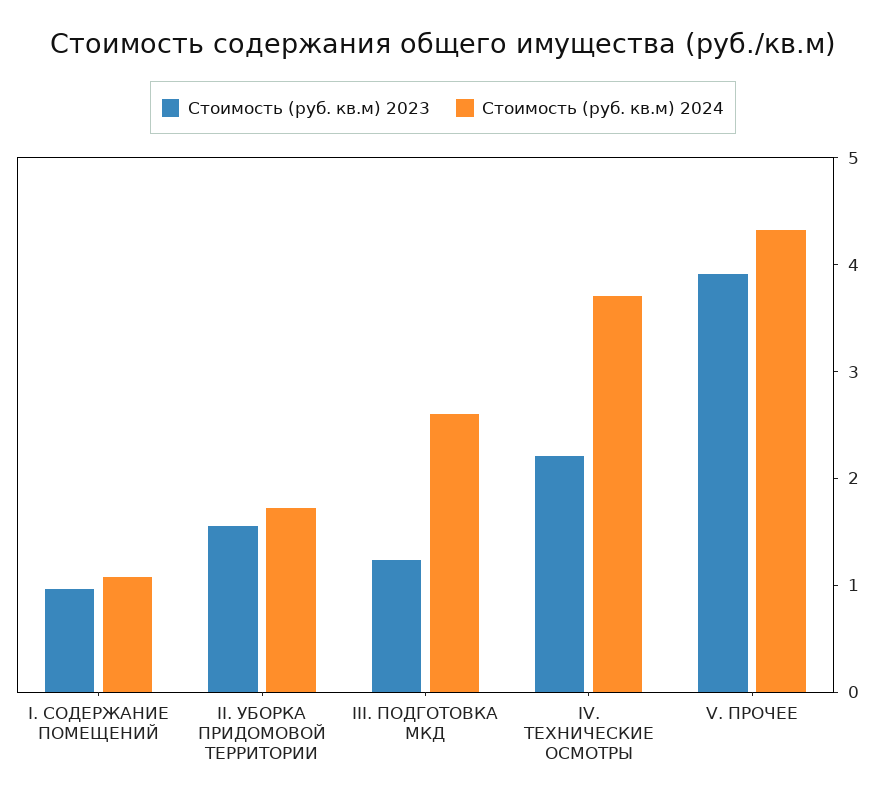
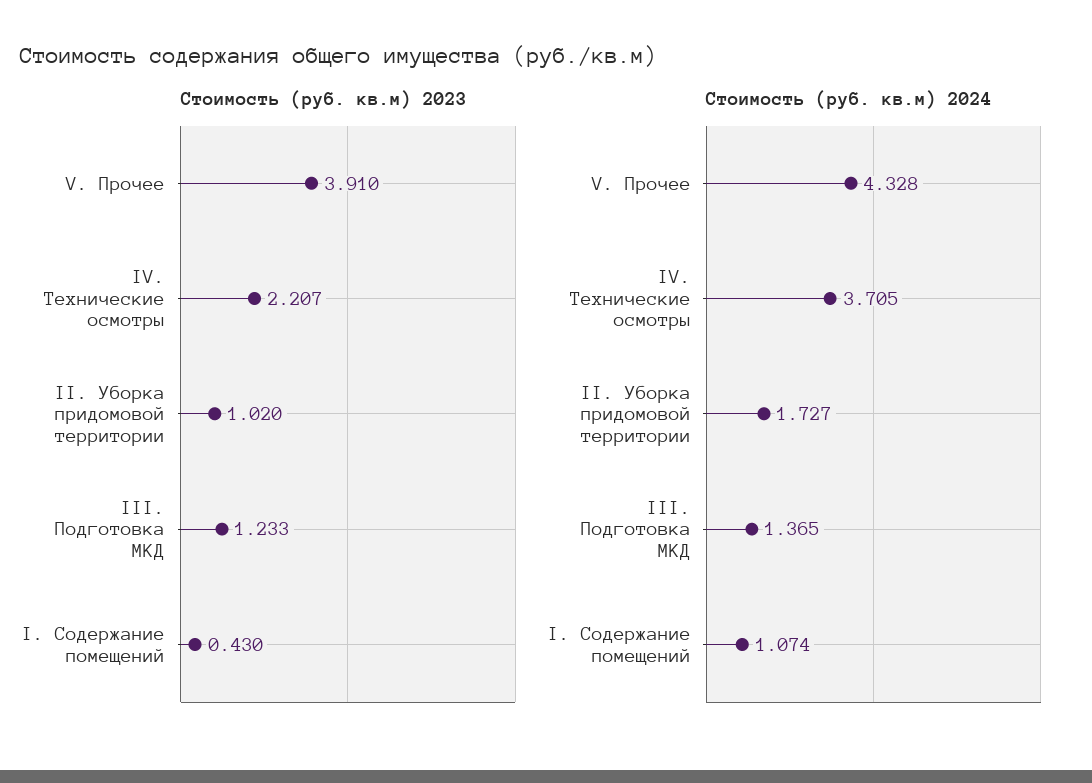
Стоимость (руб. кв.м) 2023, I. СОДЕРЖАНИЕ ПОМЕЩЕНИЙ: 1 -> 0.43
Стоимость (руб. кв.м) 2023, II. УБОРКА ПРИДОМОВОЙ ТЕРРИТОРИИ: 1.6 -> 1.02
Стоимость (руб. кв.м) 2024, III. ПОДГОТОВКА МКД: 2.6 -> 1.365

